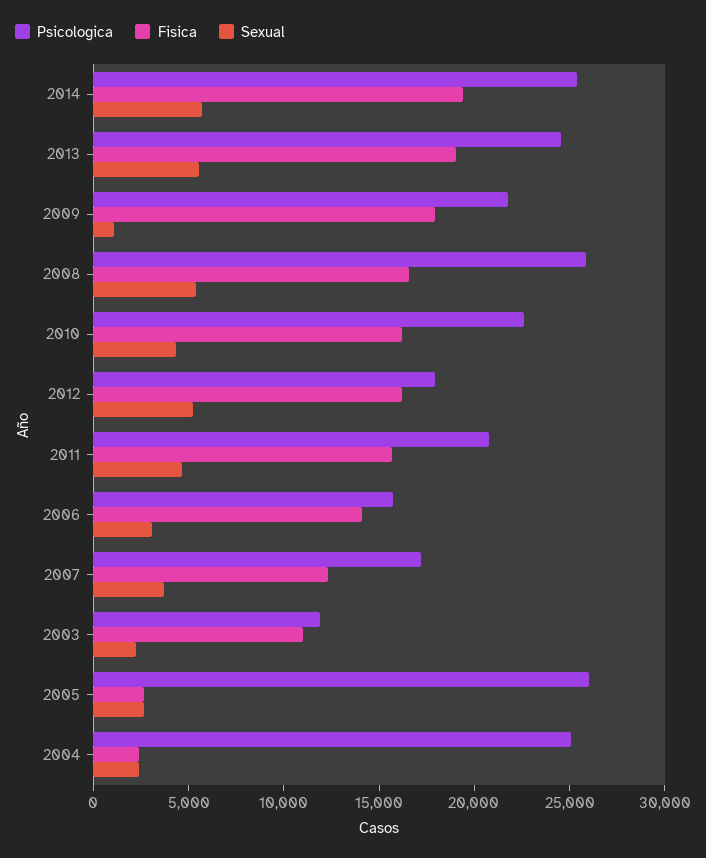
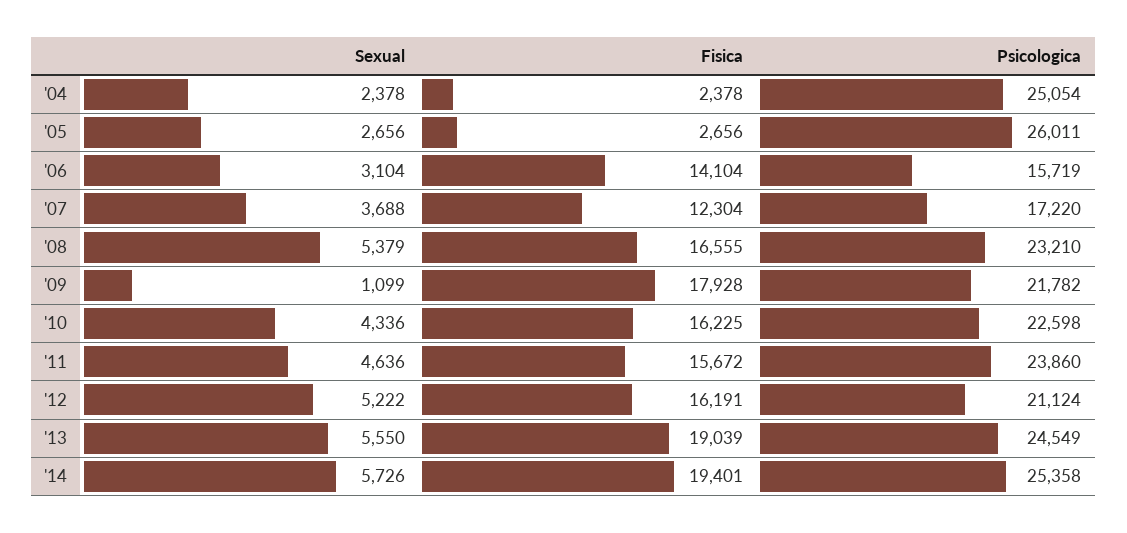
Psicologica, 2008: 26000 -> 23210
Psicologica, 2012: 18000 -> 21124
Psicologica, 2011: 21000 -> 23860
Psicologica, 2003: 12000 -> none
Fisica, 2003: 11000 -> none
Sexual, 2003: 2000 -> none

